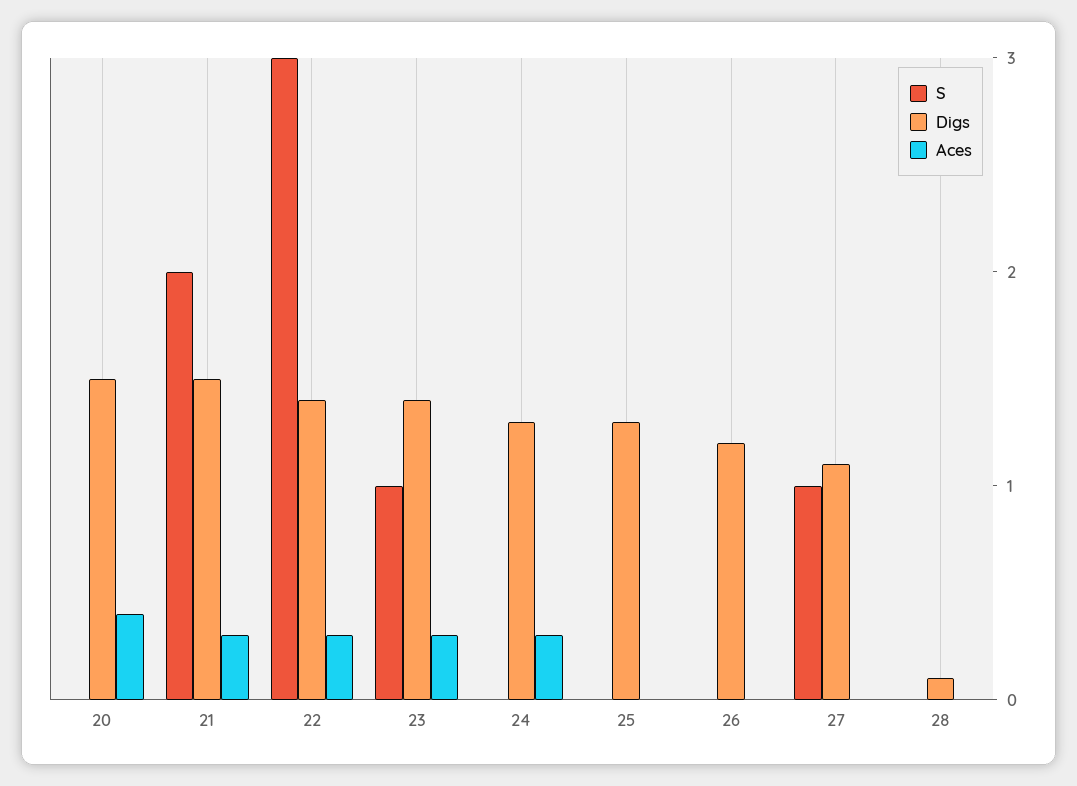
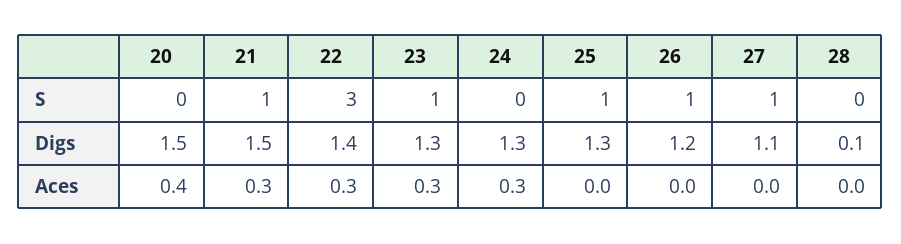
S, 21: 2 -> 1
Digs, 23: 1.4 -> 1.3
S, 25: 0 -> 1
S, 26: 0 -> 1

